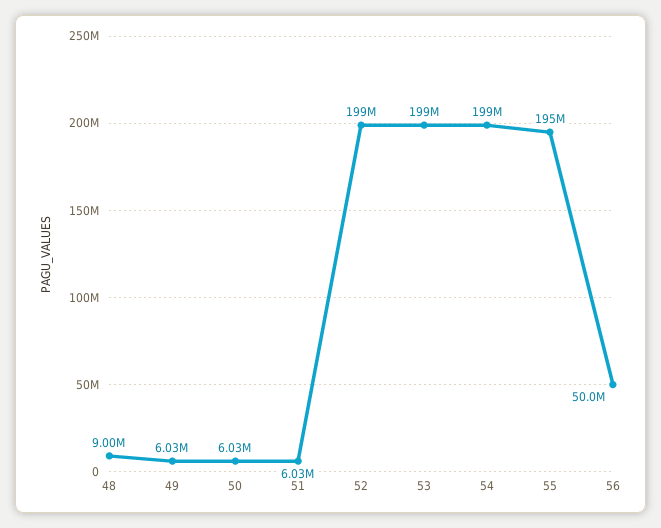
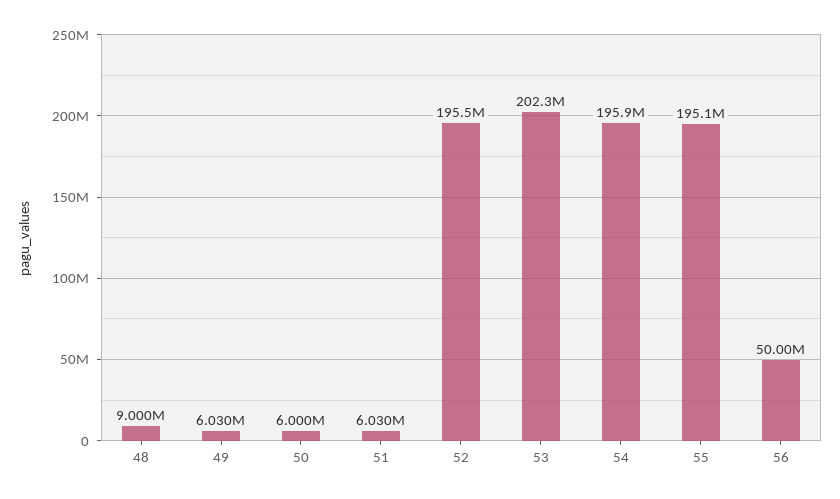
50: 6030000 -> 6000000
52: 199000000 -> 195500000
53: 199000000 -> 202300000
54: 199000000 -> 195900000

